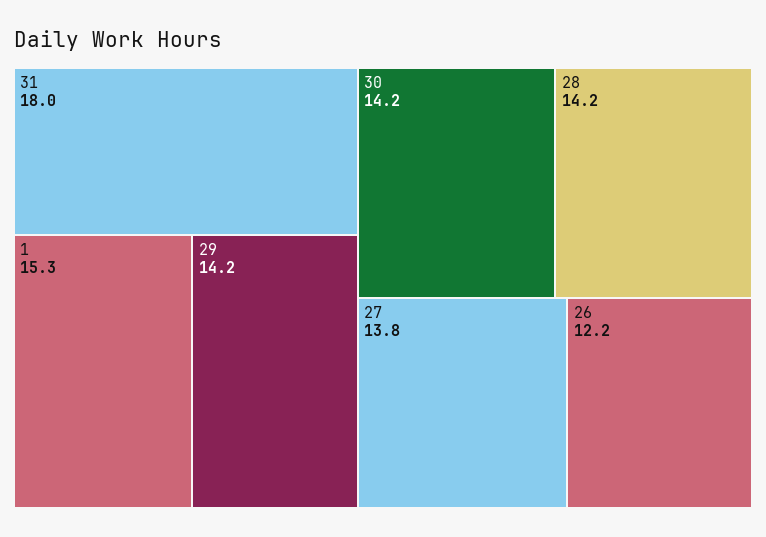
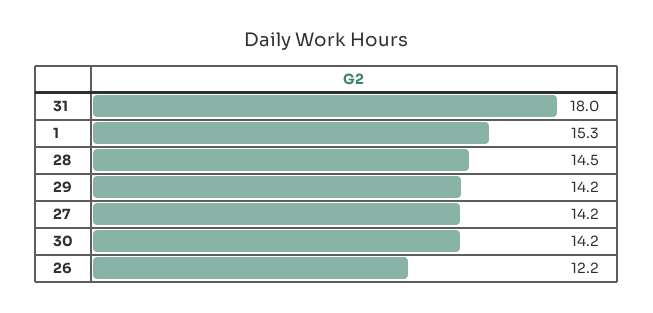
28: 14.2 -> 14.5
27: 13.8 -> 14.2

